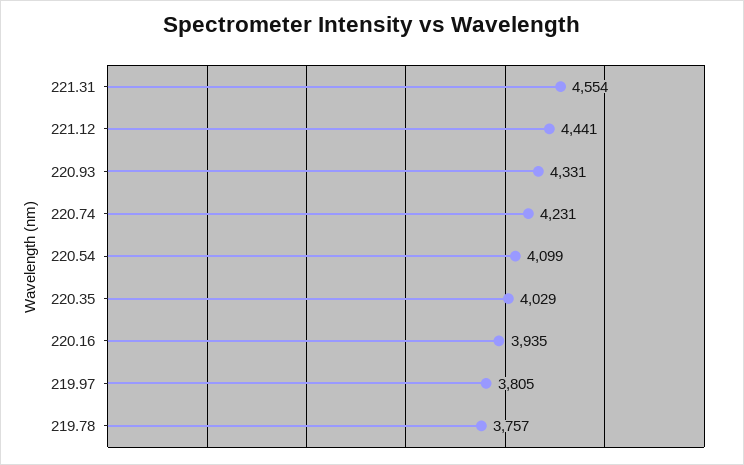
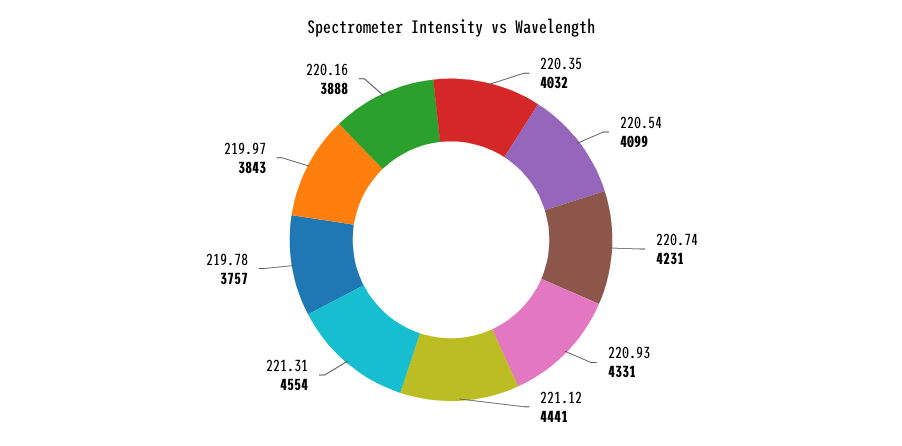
220.35: 4029 -> 4032
220.16: 3935 -> 3888
219.97: 3805 -> 3843

